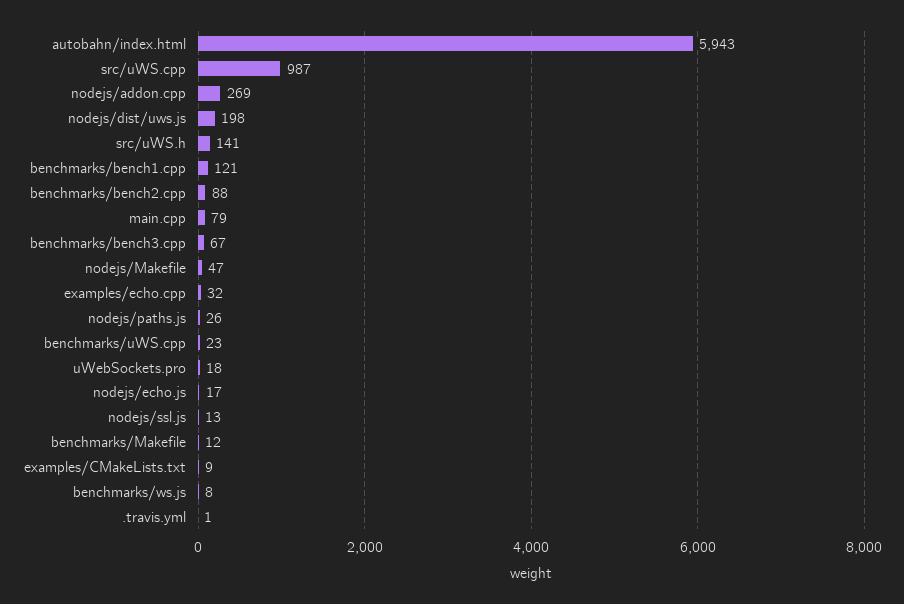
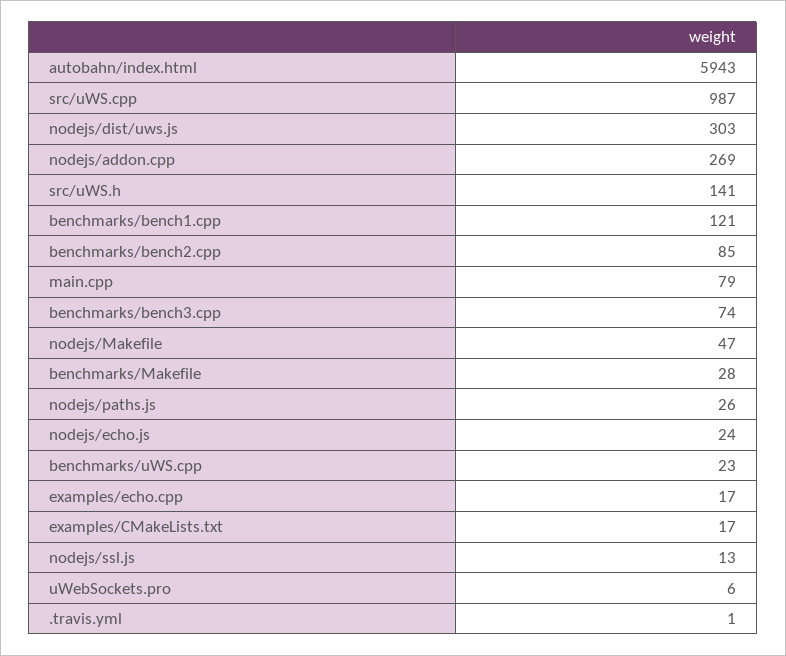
nodejs/dist/uws.js: 198 -> 303
benchmarks/bench2.cpp: 88 -> 85
benchmarks/bench3.cpp: 67 -> 74
examples/echo.cpp: 32 -> 17
uWebSockets.pro: 18 -> 6
nodejs/echo.js: 17 -> 24
benchmarks/Makefile: 12 -> 28
examples/CMakeLists.txt: 9 -> 17
benchmarks/ws.js: 8 -> none

